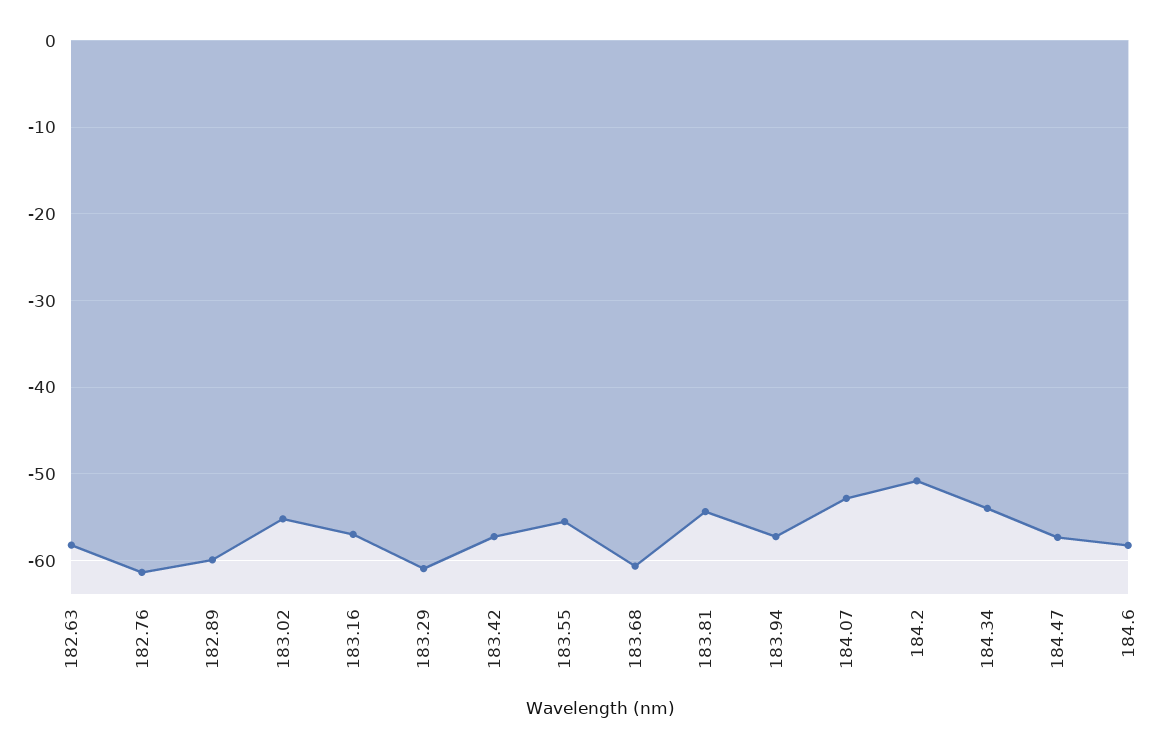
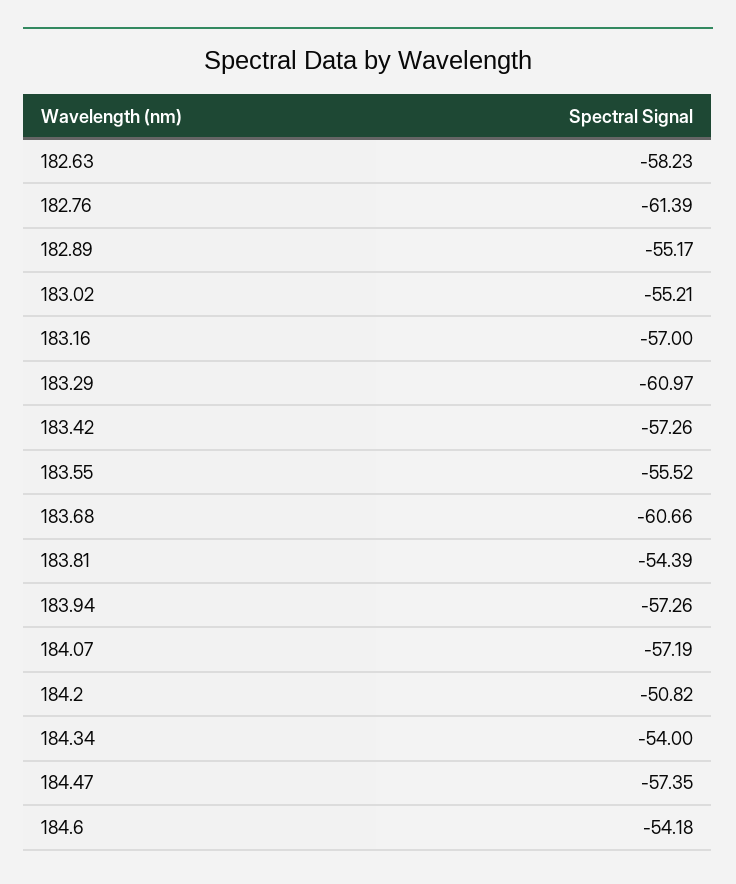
182.89: -60 -> -55.17
184.07: -53 -> -57.19
184.6: -58 -> -54.18

